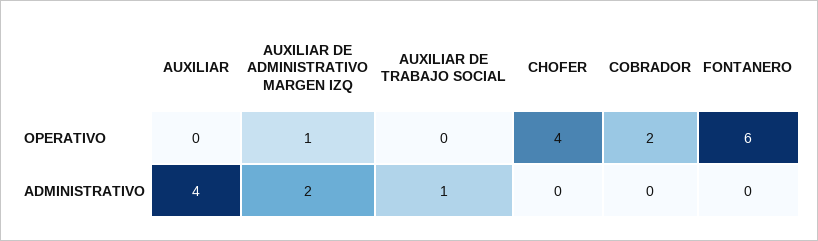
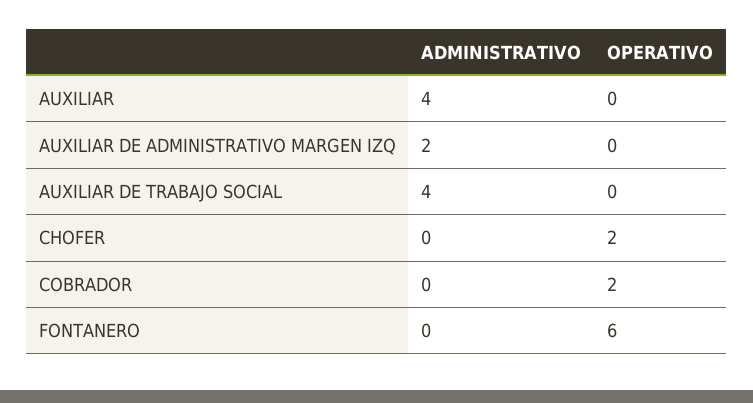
AUXILIAR DE ADMINISTRATIVO MARGEN IZQ, OPERATIVO: 1 -> 0
CHOFER, OPERATIVO: 4 -> 2
AUXILIAR DE TRABAJO SOCIAL, ADMINISTRATIVO: 1 -> 4

